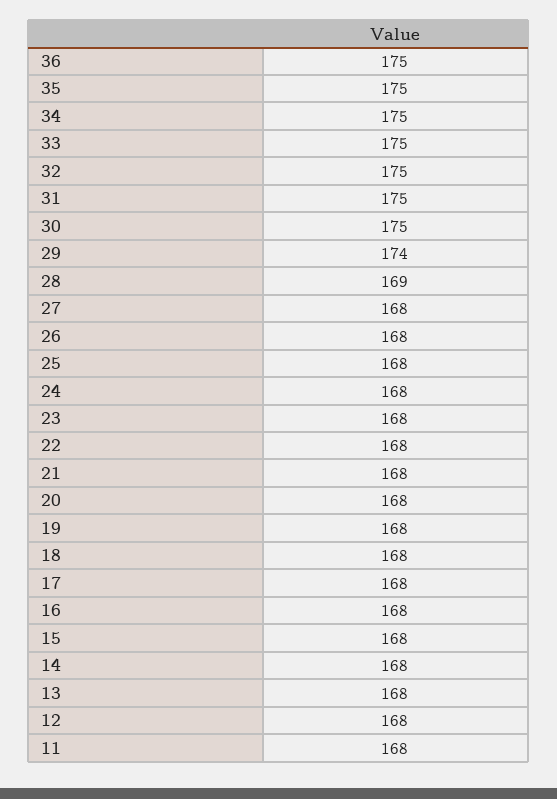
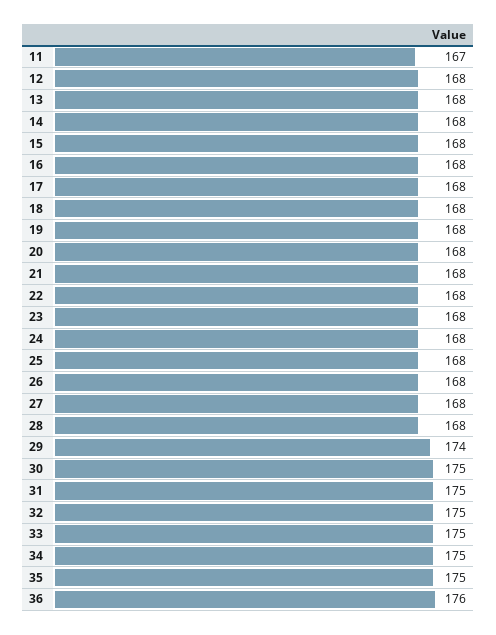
36: 175 -> 176
28: 169 -> 168
11: 168 -> 167

